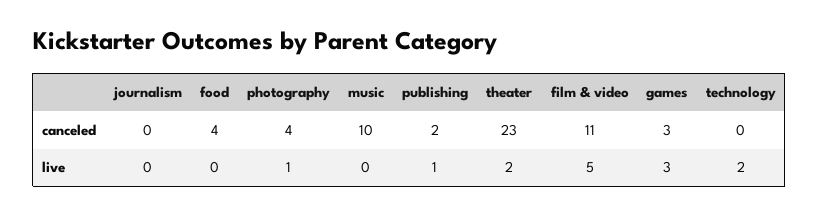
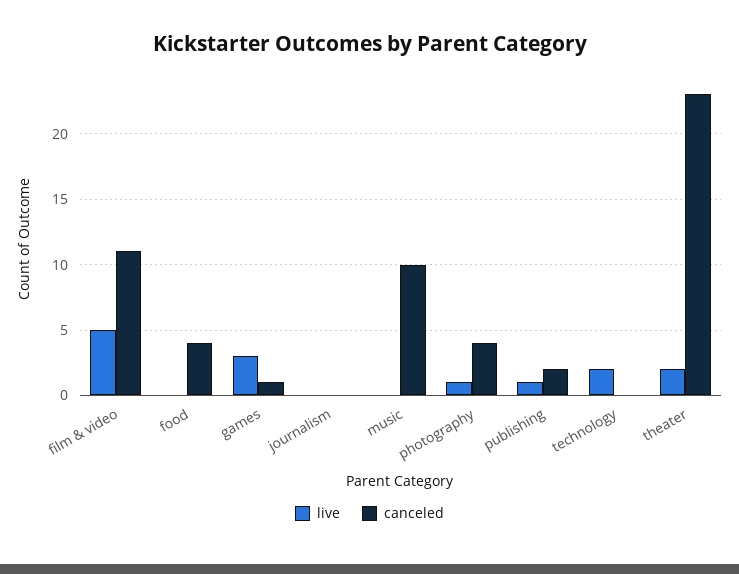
canceled, games: 3 -> 1

